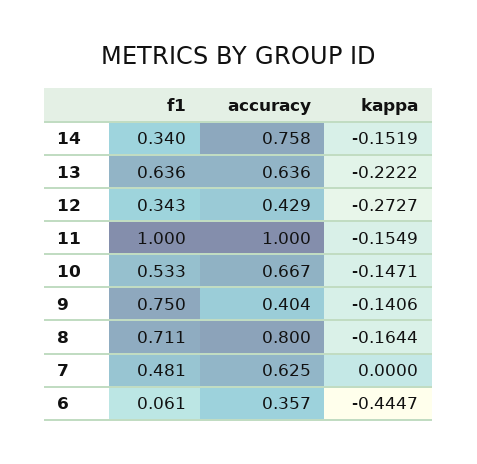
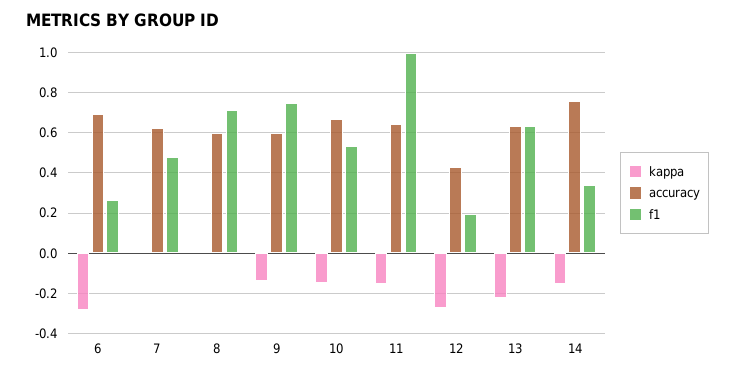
f1, 12: 0.343 -> 0.2
accuracy, 11: 1 -> 0.65
accuracy, 9: 0.404 -> 0.6
accuracy, 8: 0.8 -> 0.6
kappa, 8: -0.1644 -> 0
f1, 6: 0.061 -> 0.25
accuracy, 6: 0.357 -> 0.7
kappa, 6: -0.4447 -> -0.3

